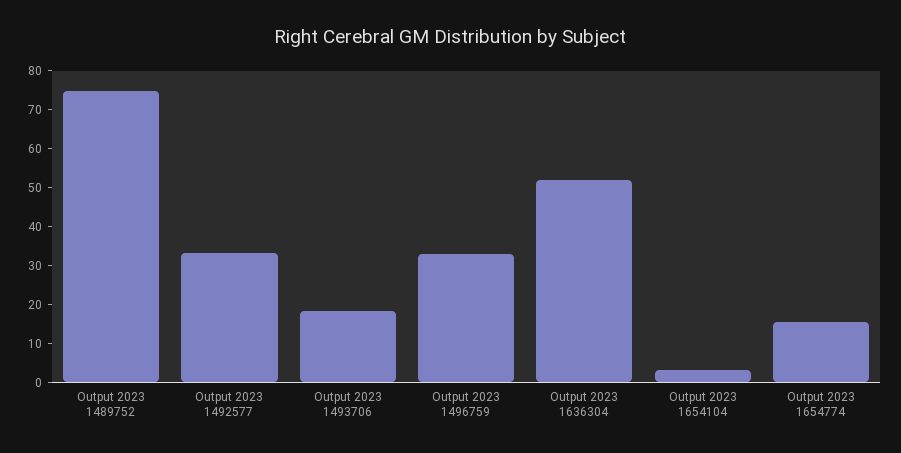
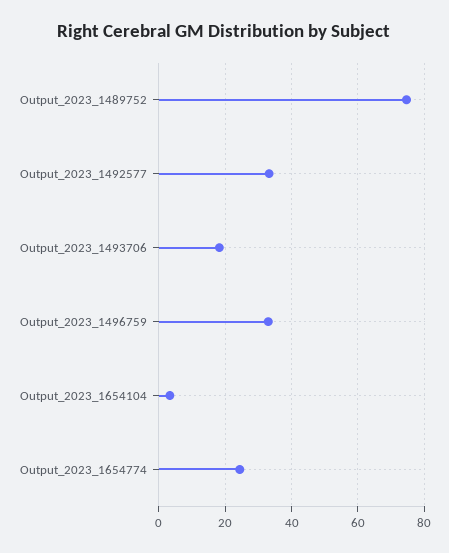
Output 2023 1636304: 52.5 -> none
Output 2023 1654774: 15 -> 24

